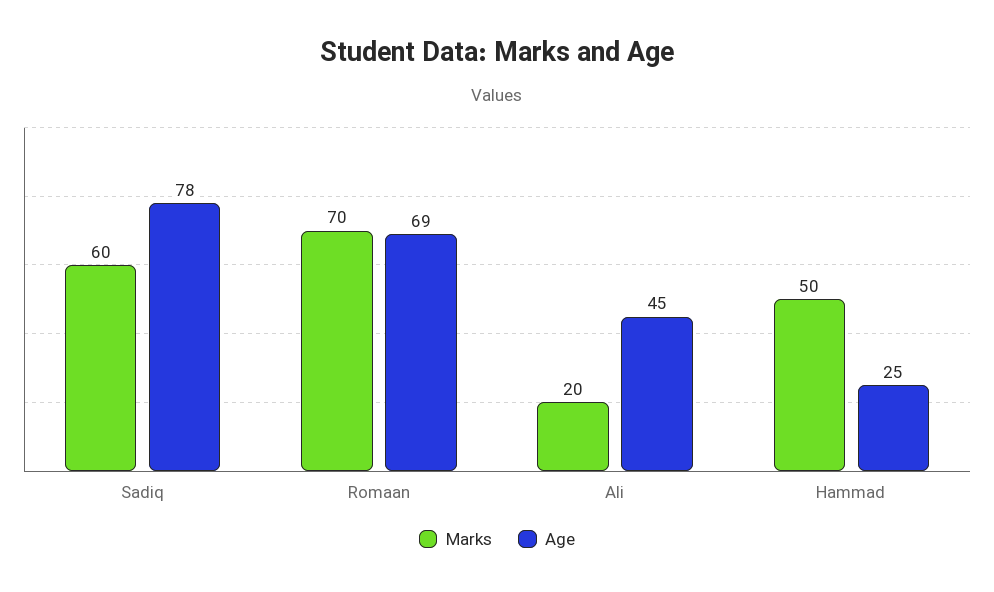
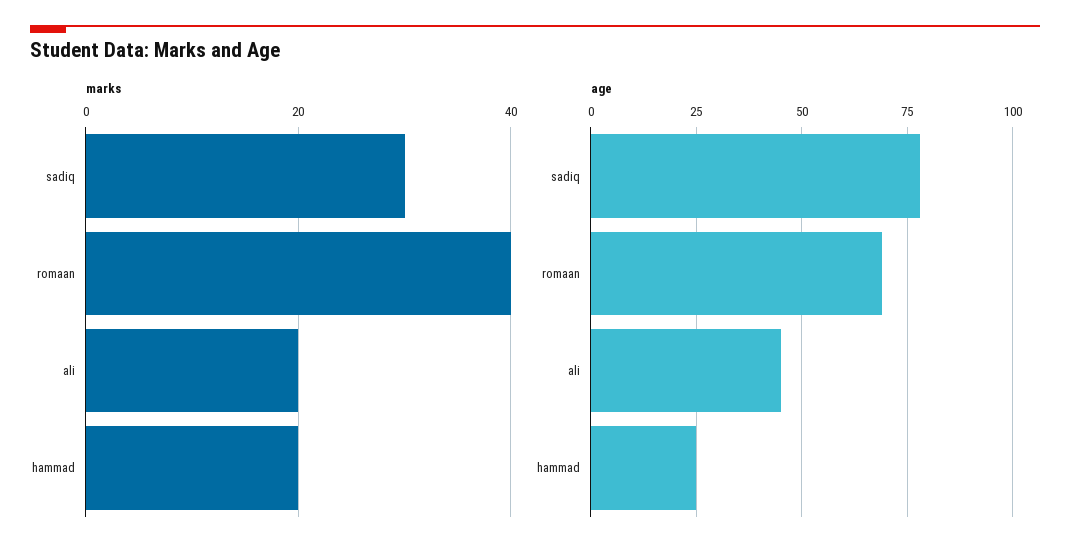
Marks, Sadiq: 60 -> 30
Marks, Romaan: 70 -> 40
Marks, Hammad: 50 -> 20

